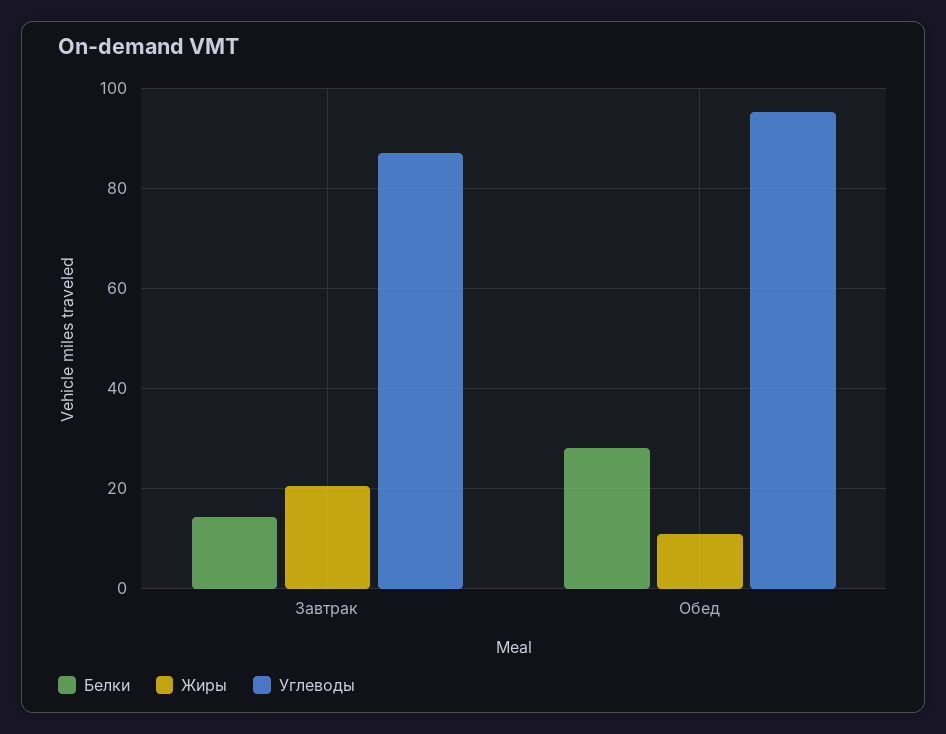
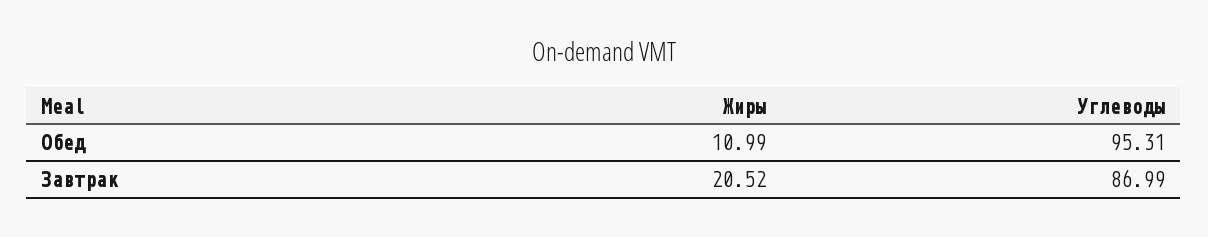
Белки, Завтрак: 14 -> none
Белки, Обед: 28 -> none

